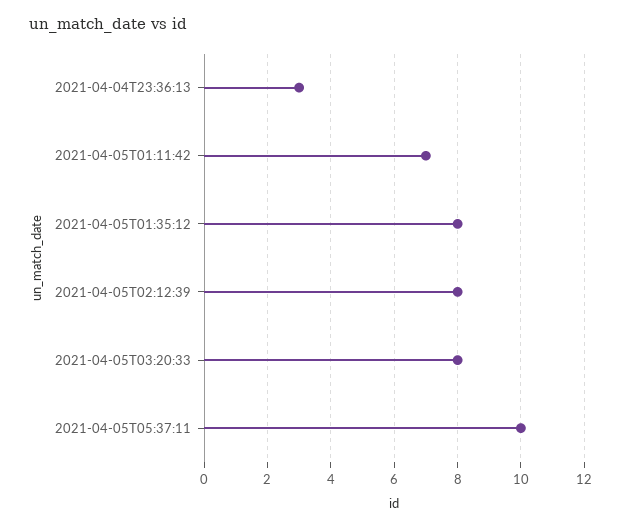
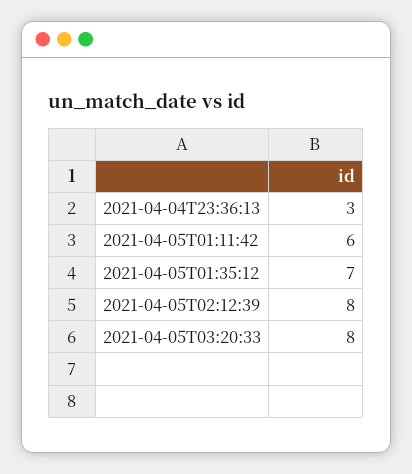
2021-04-05T01:11:42: 7 -> 6
2021-04-05T01:35:12: 8 -> 7
2021-04-05T05:37:11: 10 -> none

